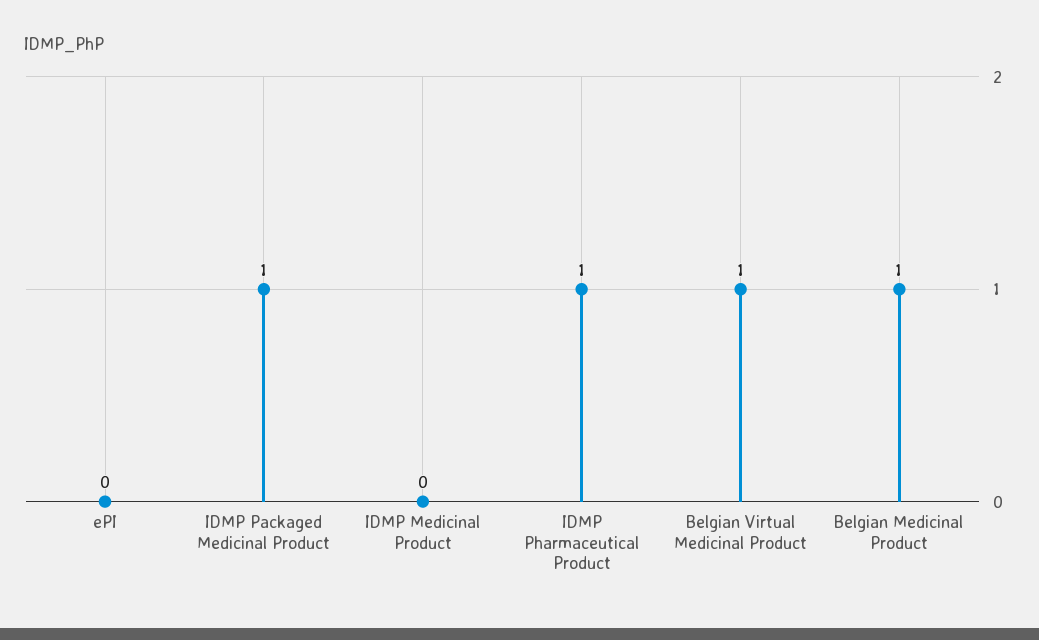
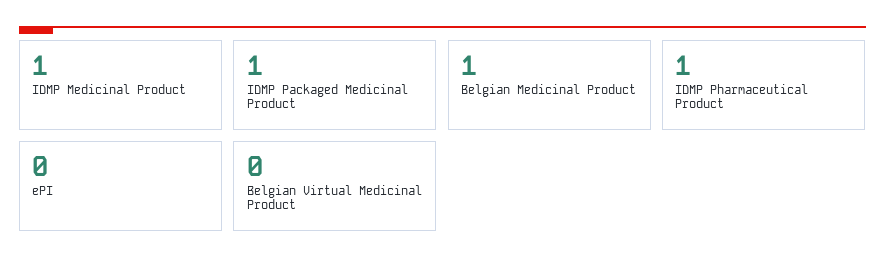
IDMP Medicinal Product: 0 -> 1
Belgian Virtual Medicinal Product: 1 -> 0

